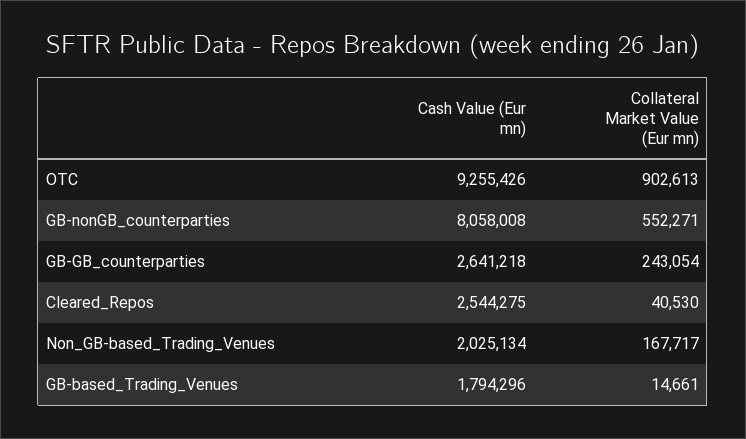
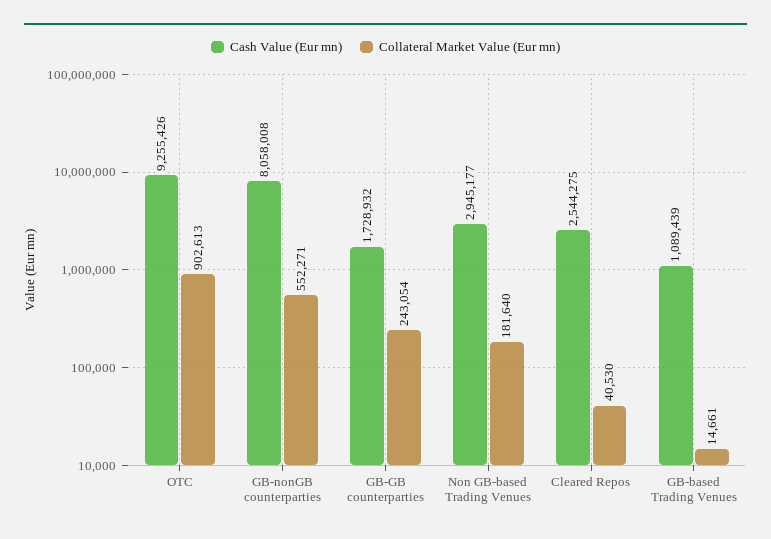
Cash Value (Eur mn), GB-GB_counterparties: 2641218 -> 1728932
Cash Value (Eur mn), Non_GB-based_Trading_Venues: 2025134 -> 2945177
Collateral Market Value (Eur mn), Non_GB-based_Trading_Venues: 167717 -> 181640
Cash Value (Eur mn), GB-based_Trading_Venues: 1794296 -> 1089439

